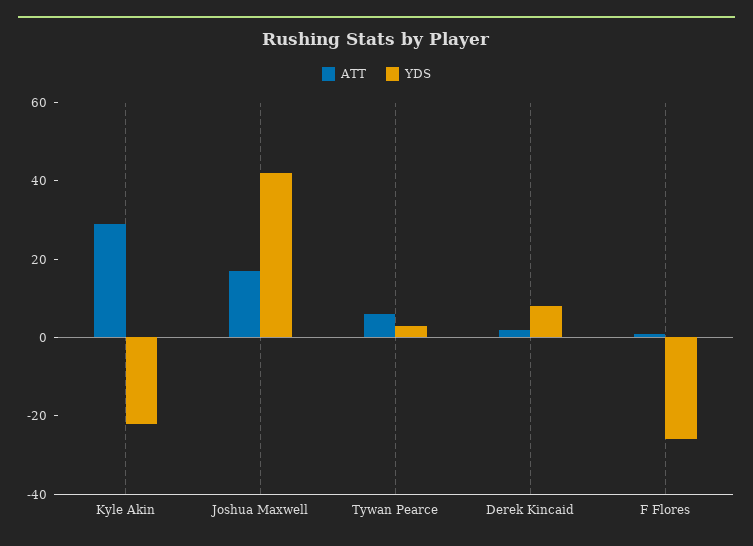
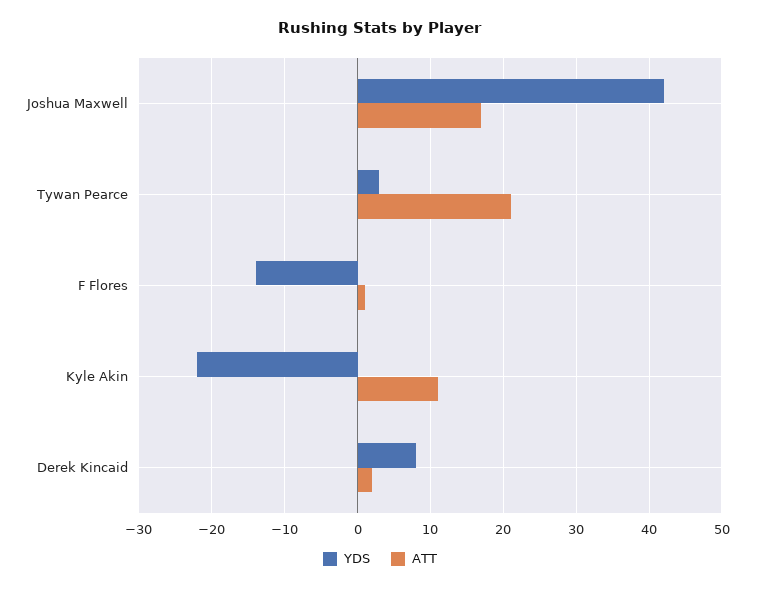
ATT, Kyle Akin: 30 -> 11
ATT, Tywan Pearce: 5 -> 21
YDS, F Flores: -25 -> -14

